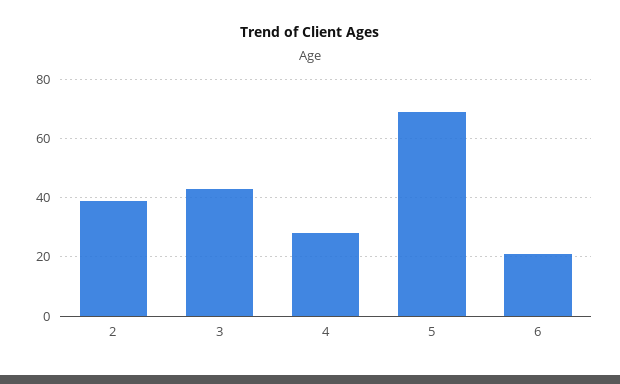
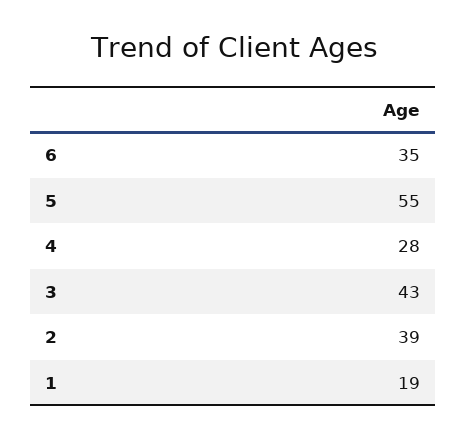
5: 70 -> 55
6: 20 -> 35
1: none -> 19

